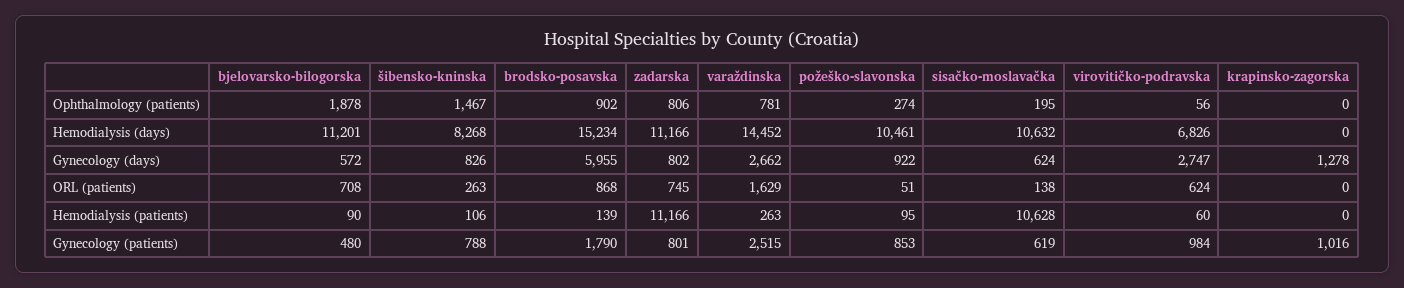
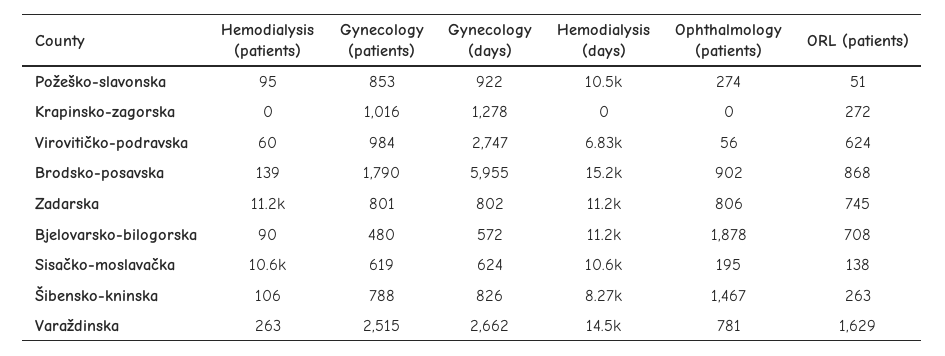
krapinsko-zagorska, ORL (patients): 0 -> 272

